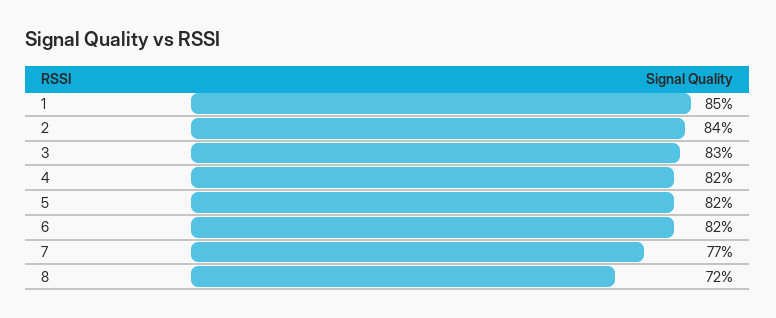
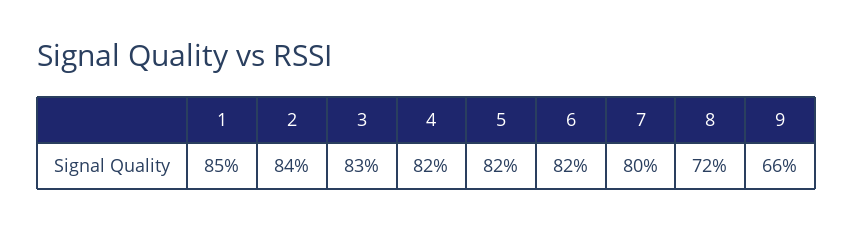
7: 77 -> 80
9: none -> 66

